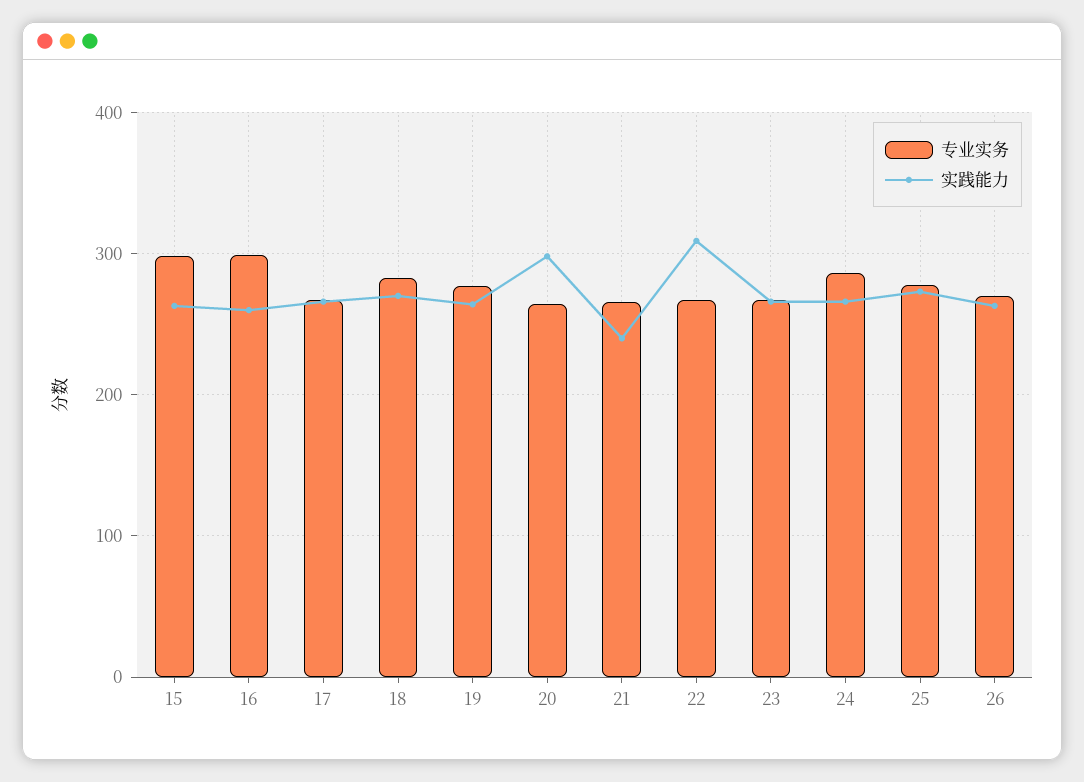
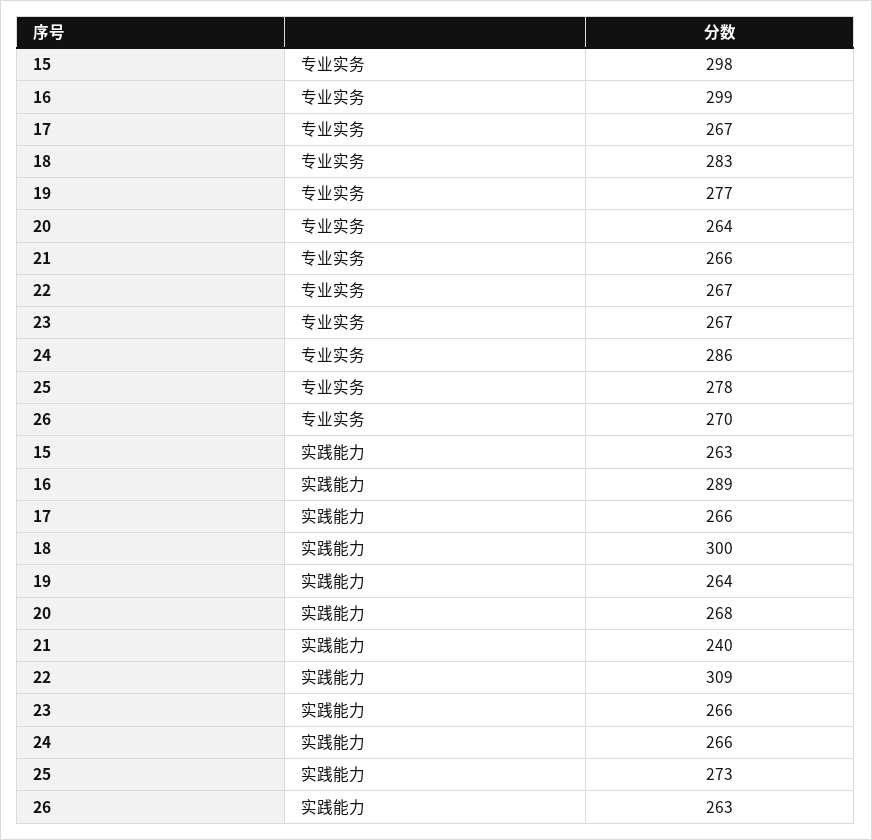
实践能力, 16: 260 -> 289
实践能力, 18: 270 -> 300
实践能力, 20: 300 -> 268

